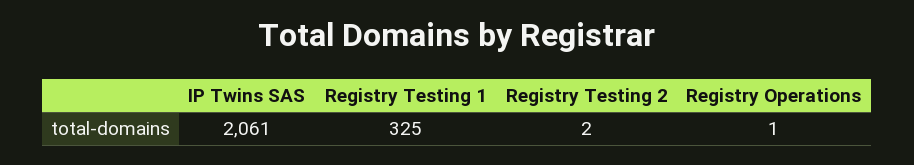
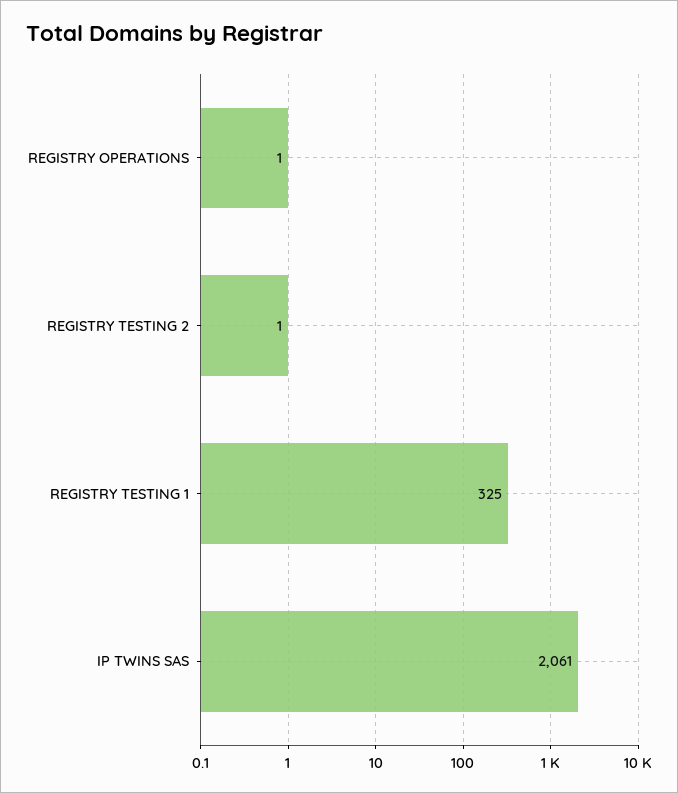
Registry Testing 2: 2 -> 1

